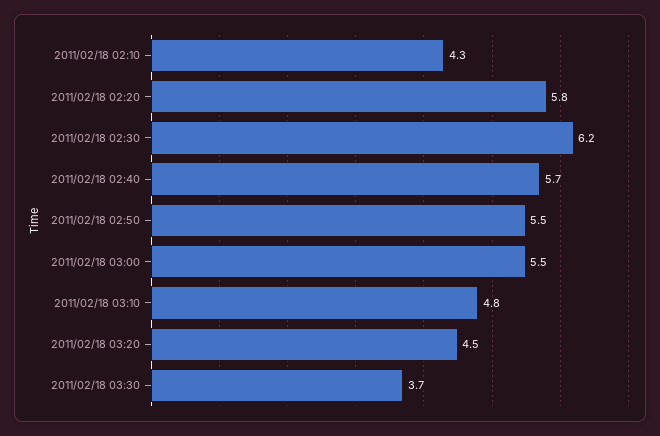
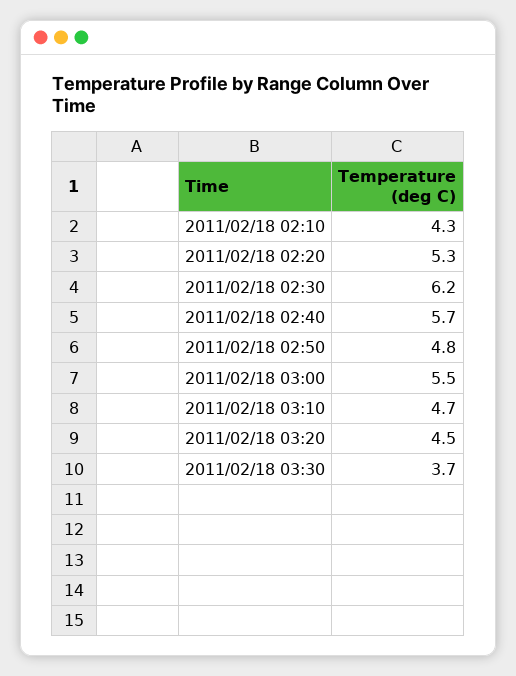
2011/02/18 02:20: 5.8 -> 5.3
2011/02/18 02:50: 5.5 -> 4.8
2011/02/18 03:10: 4.8 -> 4.7

